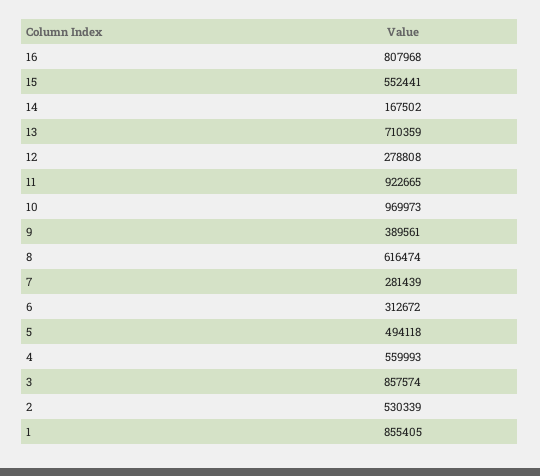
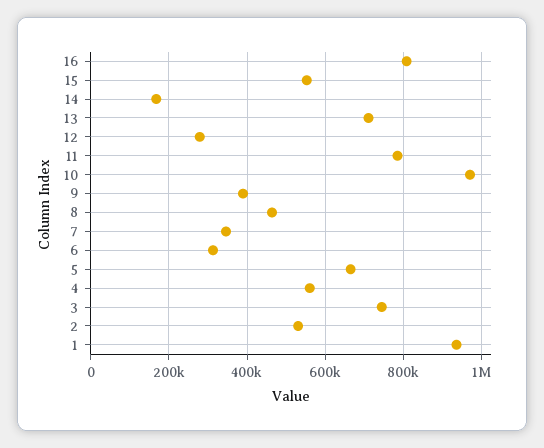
11: 922665 -> 780000
8: 616474 -> 460000
7: 281439 -> 340000
5: 494118 -> 660000
3: 857574 -> 740000
1: 855405 -> 940000

